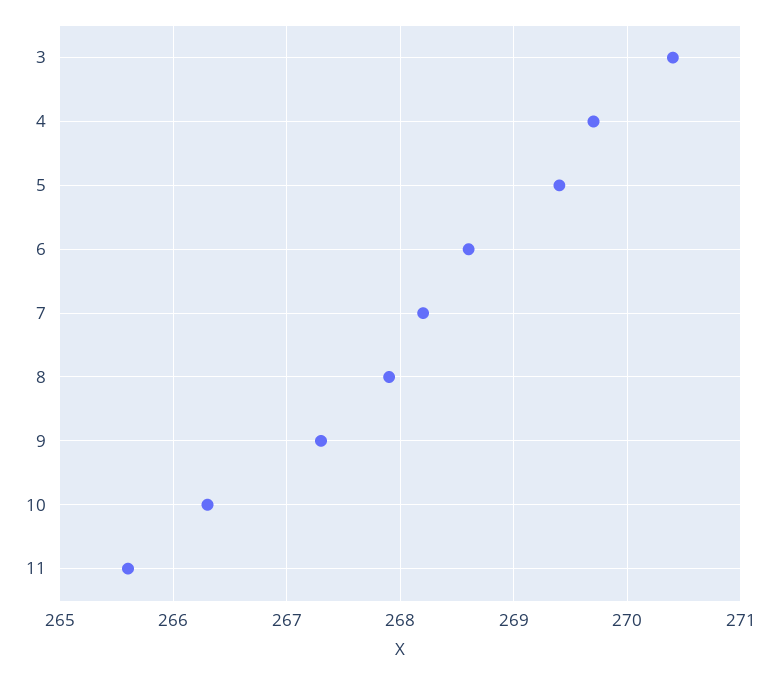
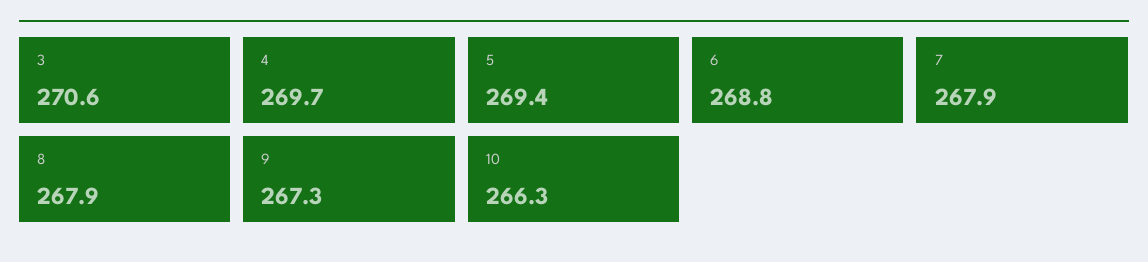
3: 270.4 -> 270.6
6: 268.6 -> 268.8
7: 268.2 -> 267.9
11: 265.6 -> none

